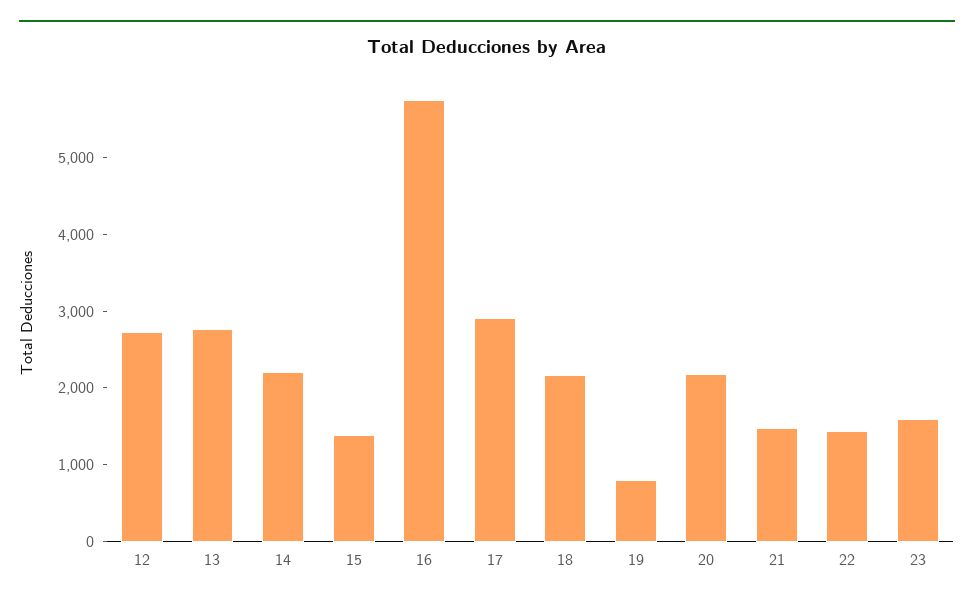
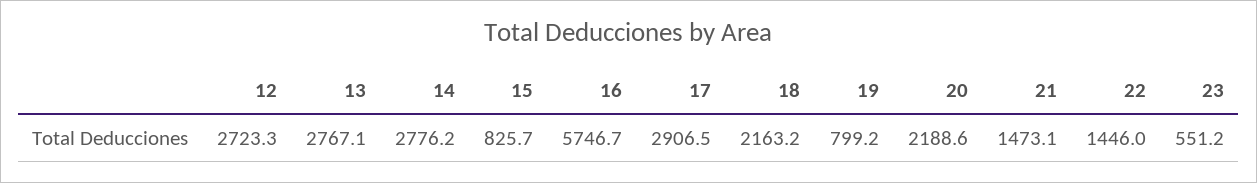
14: 2200 -> 2776.2
15: 1400 -> 825.7
23: 1600 -> 551.2

